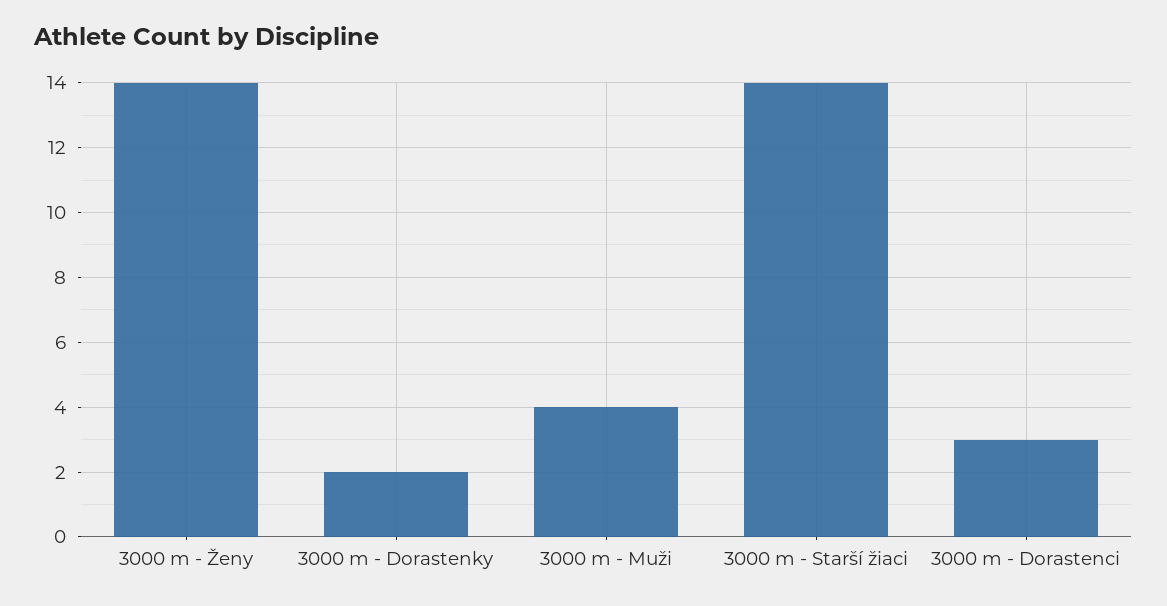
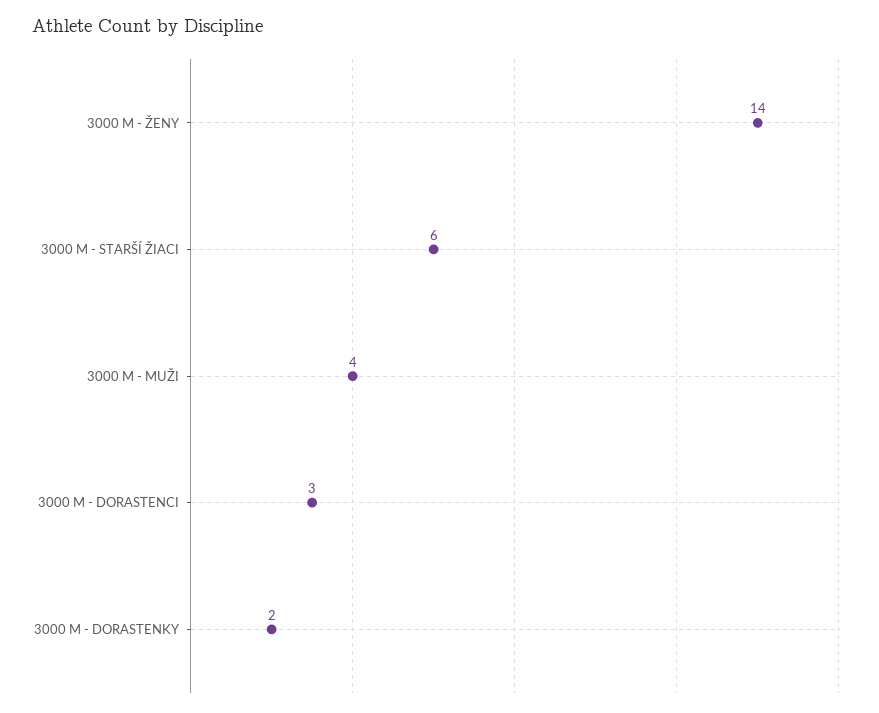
3000 m - Starší žiaci: 14 -> 6

